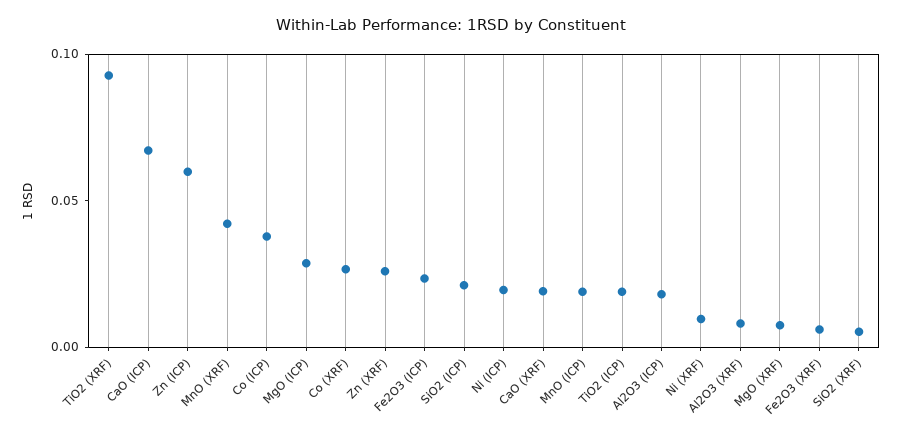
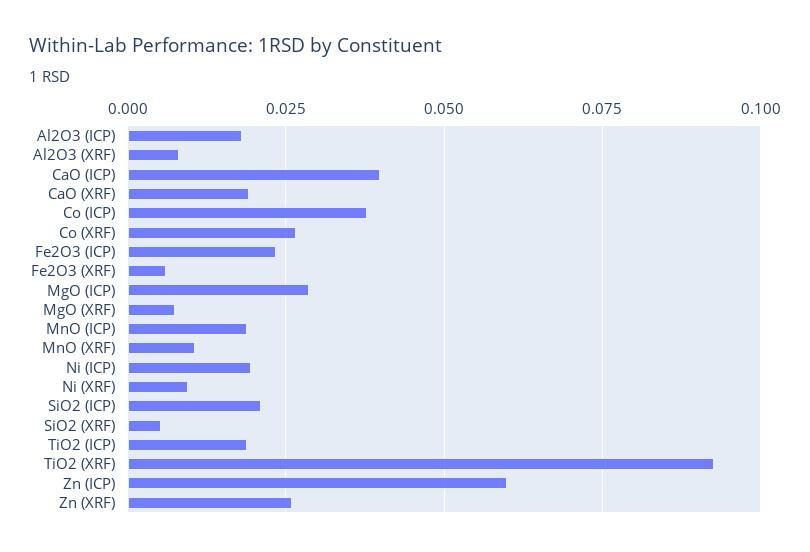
CaO (ICP): 0.07 -> 0.04
MnO (XRF): 0.04 -> 0.01

